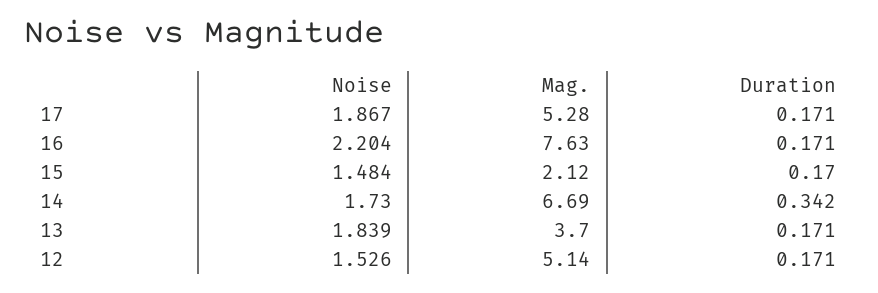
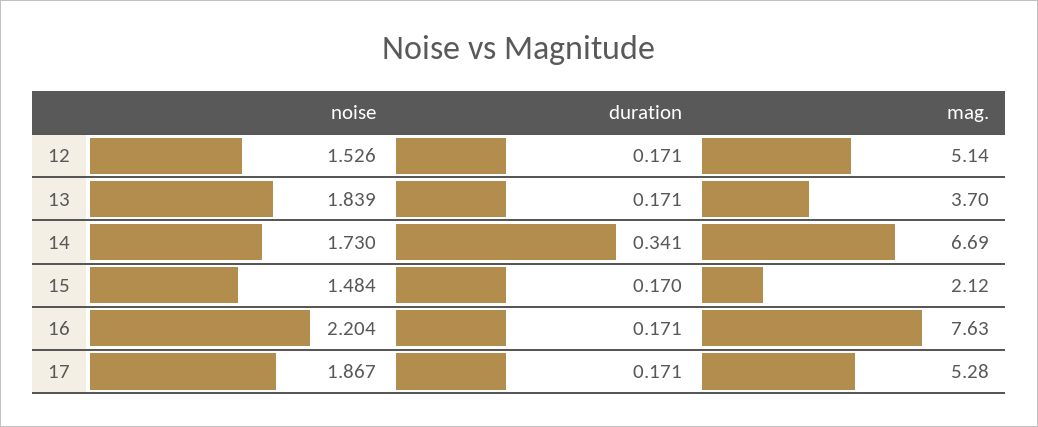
Duration, 14: 0.342 -> 0.341

